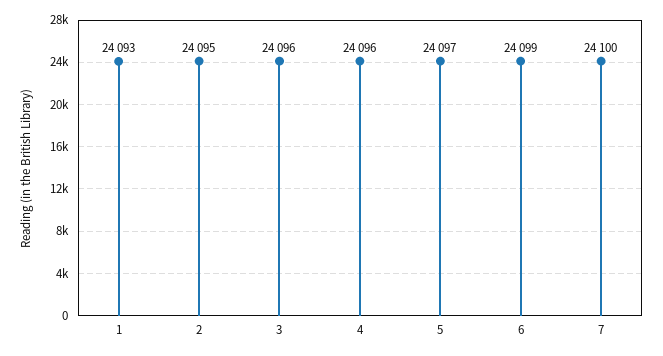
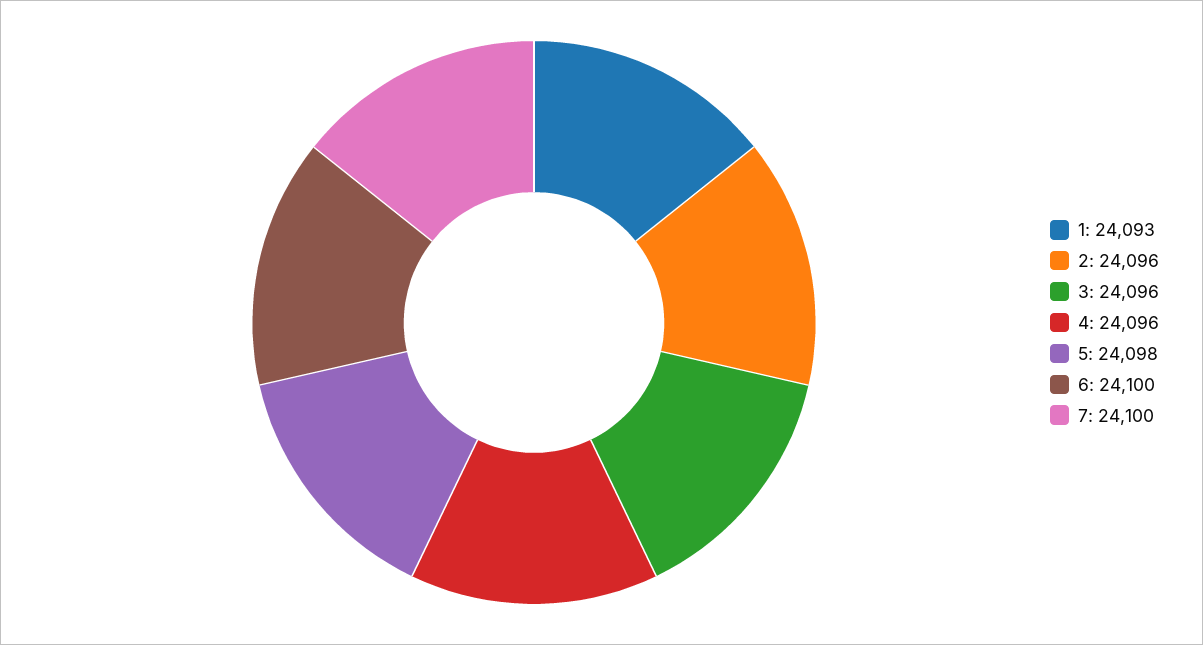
2: 24095 -> 24096
5: 24097 -> 24098
6: 24099 -> 24100

